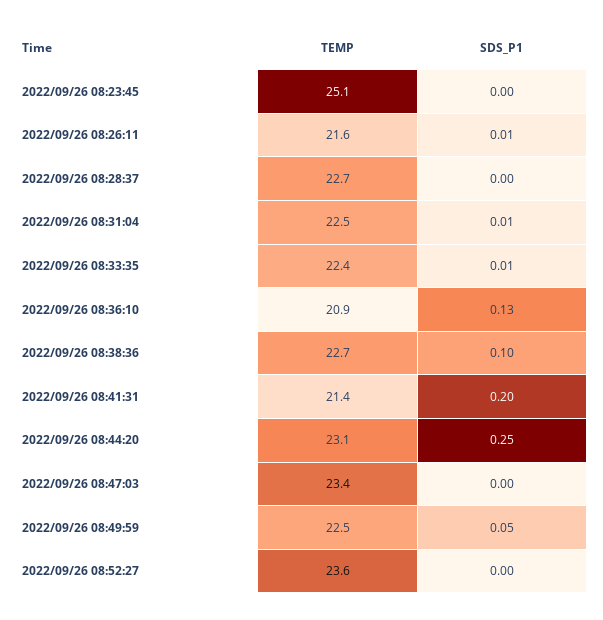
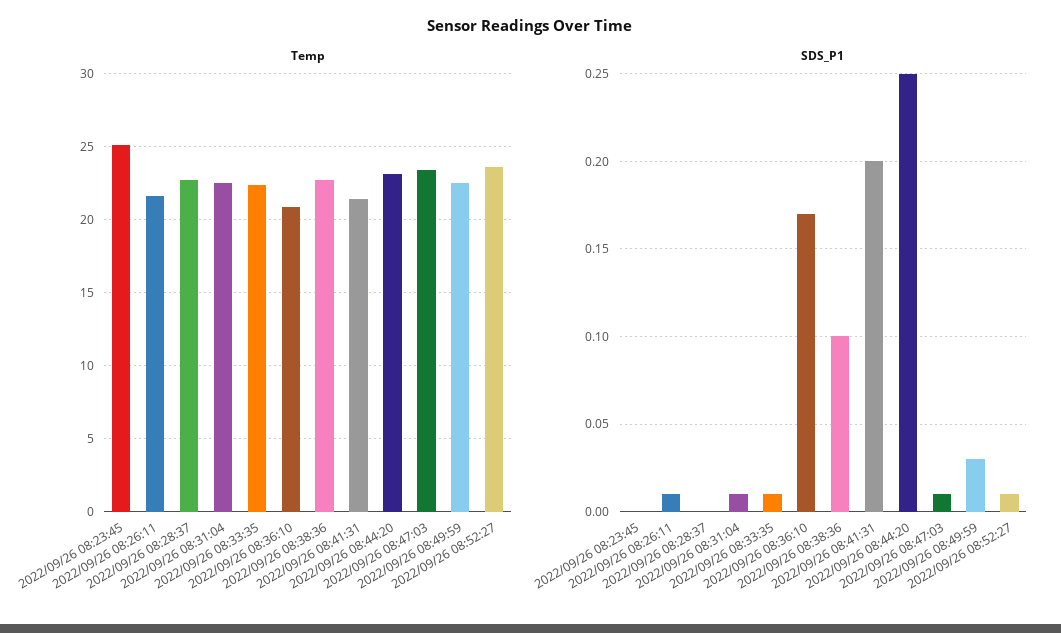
SDS_P1, 2022/09/26 08:36:10: 0.13 -> 0.17
SDS_P1, 2022/09/26 08:47:03: 0 -> 0.01
SDS_P1, 2022/09/26 08:49:59: 0.05 -> 0.03
SDS_P1, 2022/09/26 08:52:27: 0 -> 0.01

